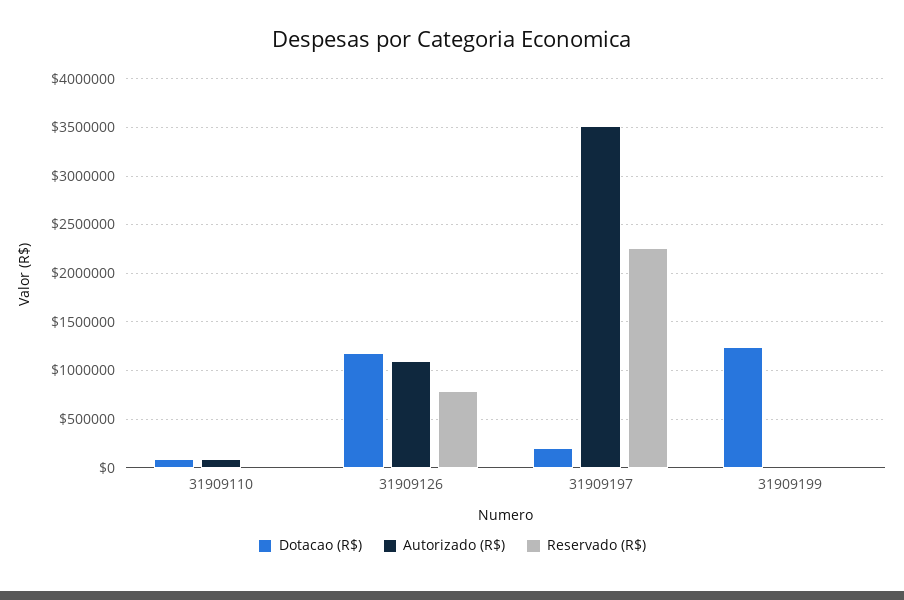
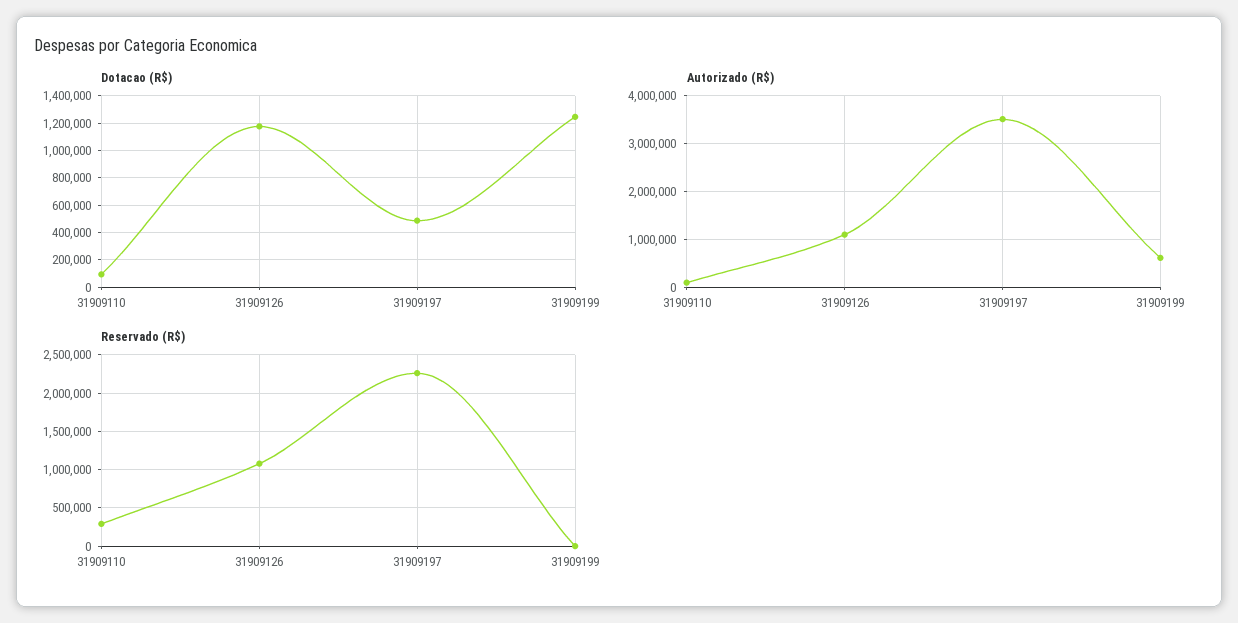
Reservado (R$), 31909110: 0 -> 300000
Reservado (R$), 31909126: 800000 -> 1100000
Dotacao (R$), 31909197: 200000 -> 500000
Autorizado (R$), 31909199: 0 -> 600000

